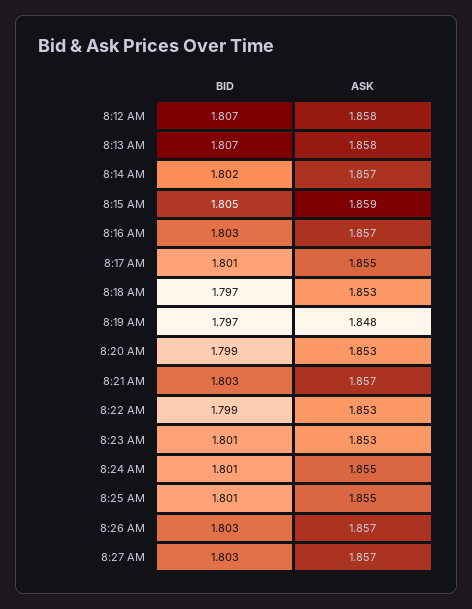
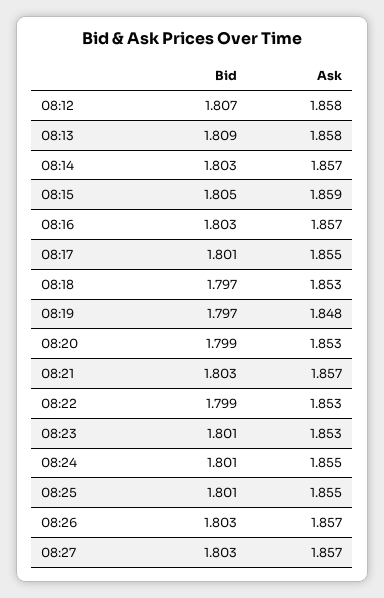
BID, 8:13 AM: 1.807 -> 1.809
BID, 8:14 AM: 1.802 -> 1.803

